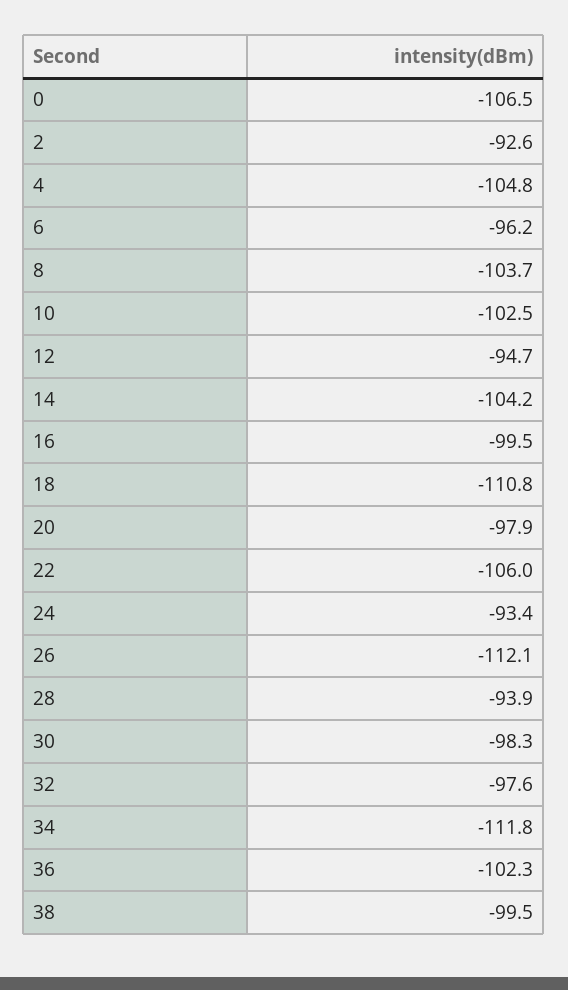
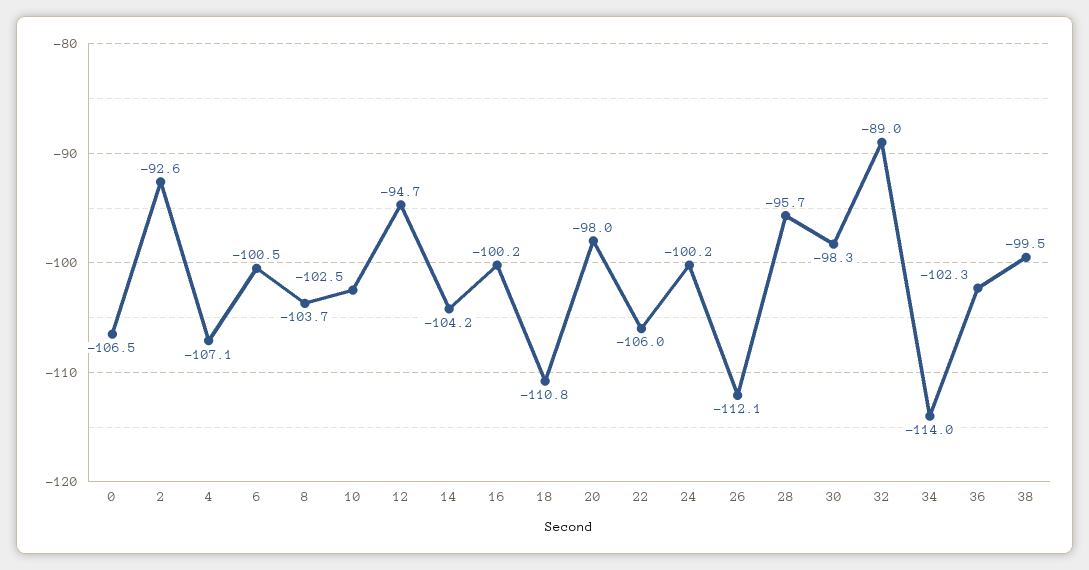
4: -104.8 -> -107.1
6: -96.2 -> -100.5
16: -99.5 -> -100.2
20: -97.9 -> -98
24: -93.4 -> -100.2
28: -93.9 -> -95.7
32: -97.6 -> -89
34: -111.8 -> -114

